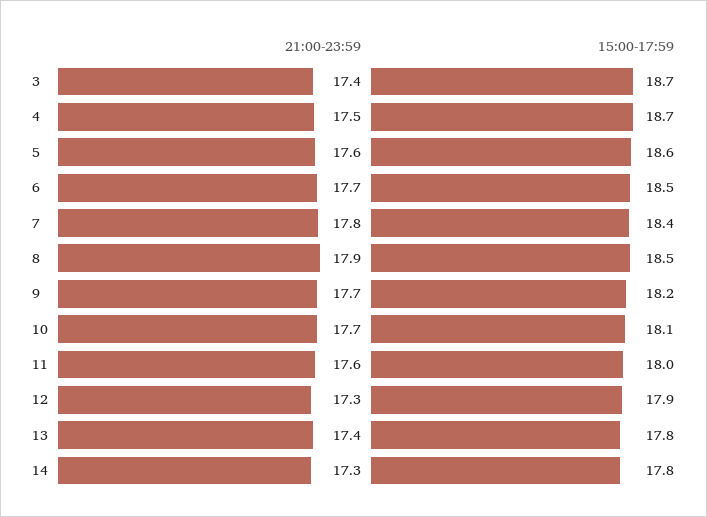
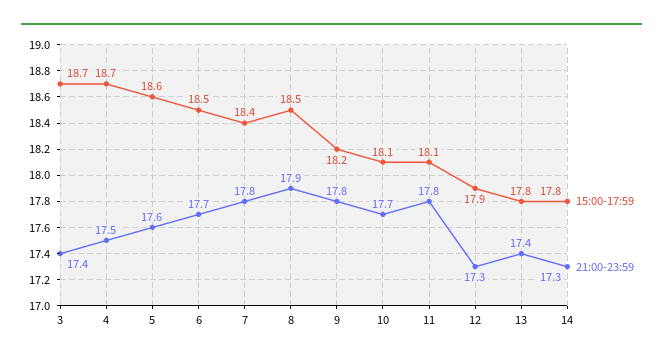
21:00-23:59, 9: 17.7 -> 17.8
21:00-23:59, 11: 17.6 -> 17.8
15:00-17:59, 11: 18 -> 18.1

